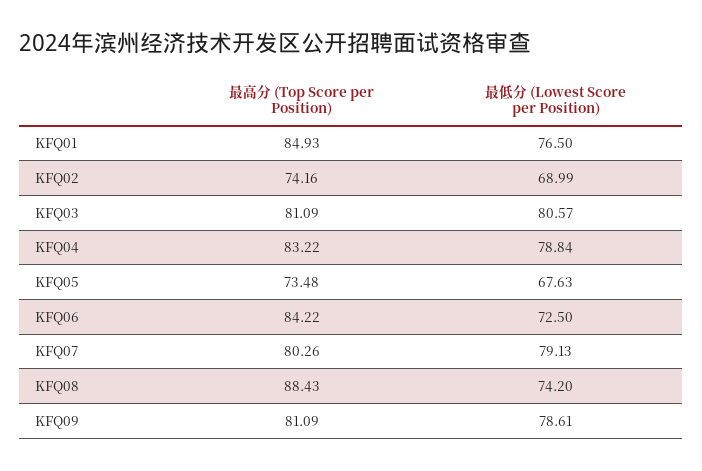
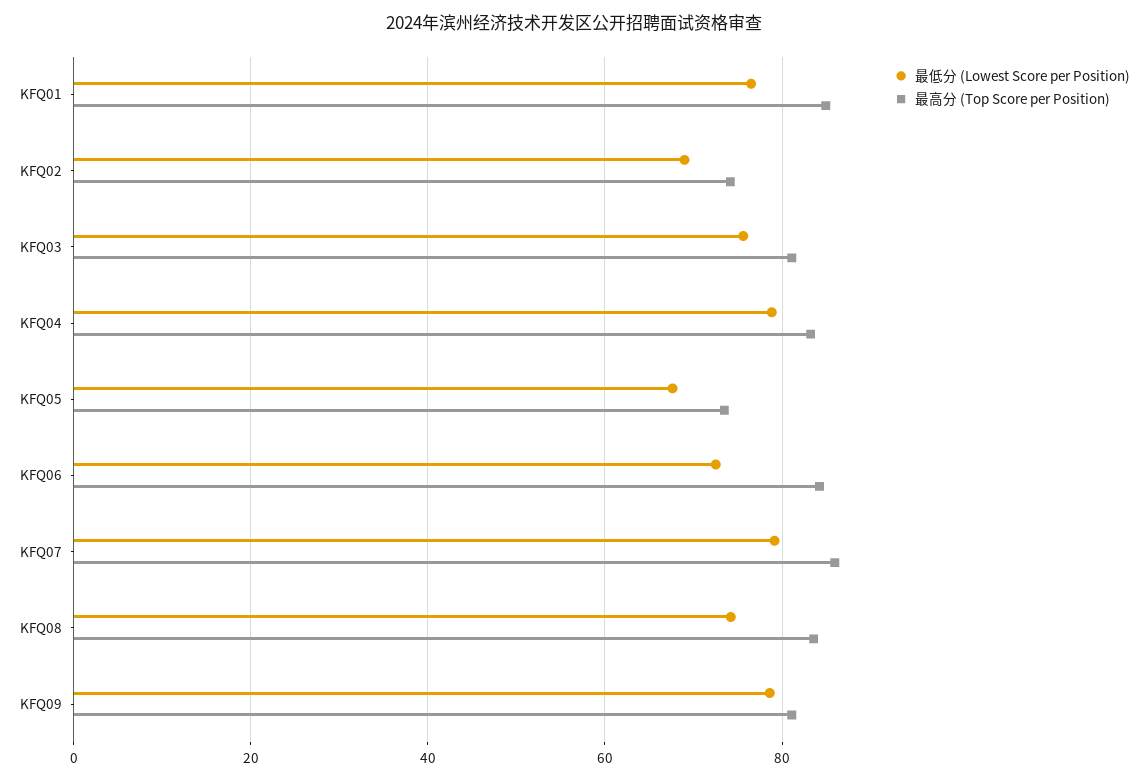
最低分 (Lowest Score per Position), KFQ03: 80.57 -> 76
最高分 (Top Score per Position), KFQ07: 80.26 -> 86
最高分 (Top Score per Position), KFQ08: 88.43 -> 84

